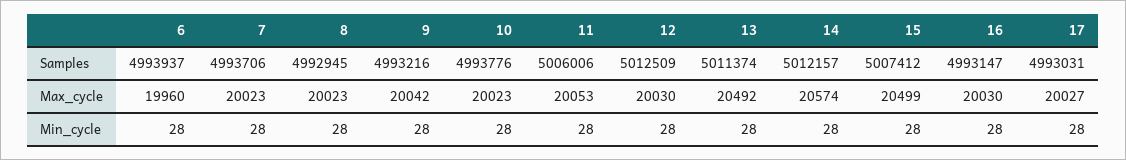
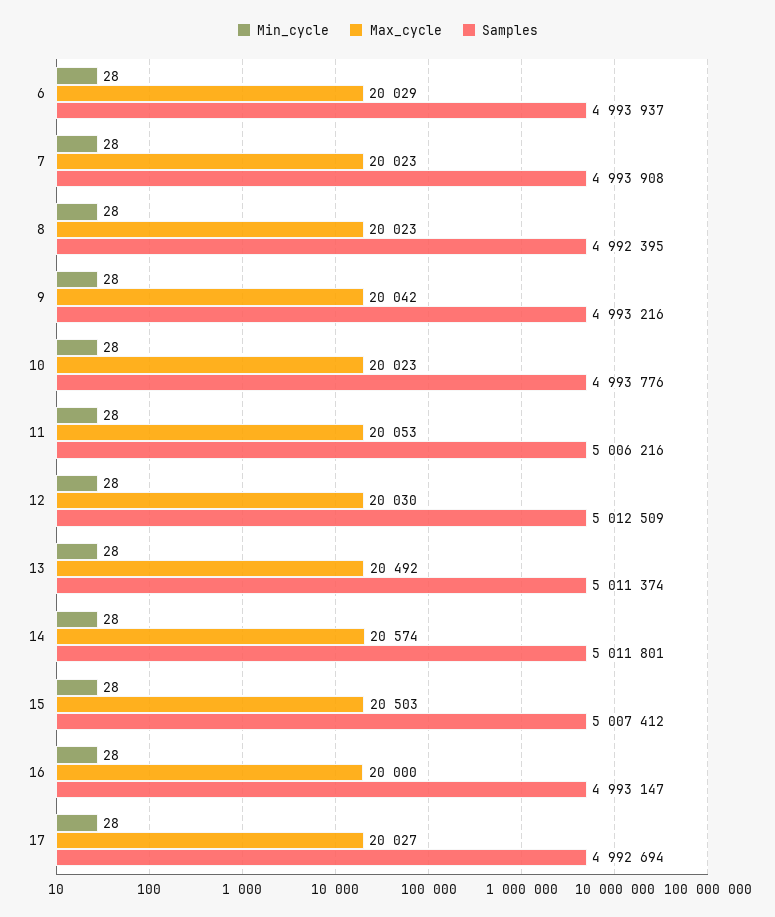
Samples, 7: 4993706 -> 4993908
Samples, 8: 4992945 -> 4992395
Samples, 11: 5006006 -> 5006216
Samples, 14: 5012157 -> 5011801
Samples, 17: 4993031 -> 4992694
Max_cycle, 6: 19960 -> 20029
Max_cycle, 15: 20499 -> 20503
Max_cycle, 16: 20030 -> 20000

